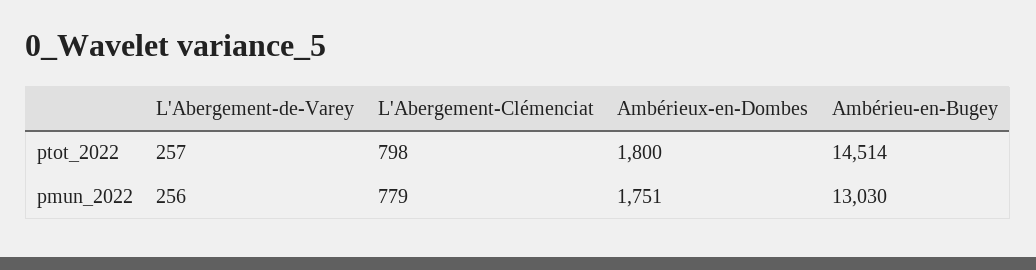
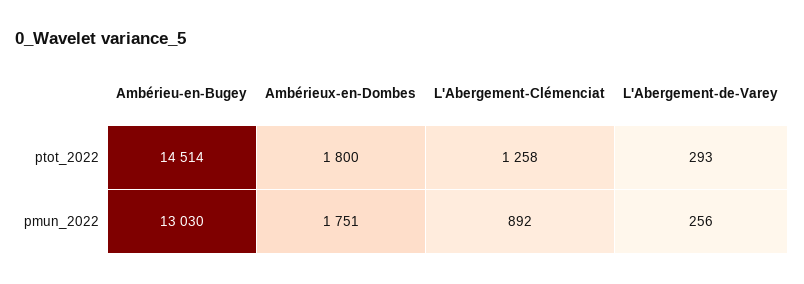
L'Abergement-de-Varey, ptot_2022: 257 -> 293
L'Abergement-Clémenciat, ptot_2022: 798 -> 1258
L'Abergement-Clémenciat, pmun_2022: 779 -> 892

